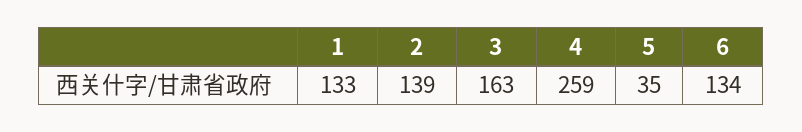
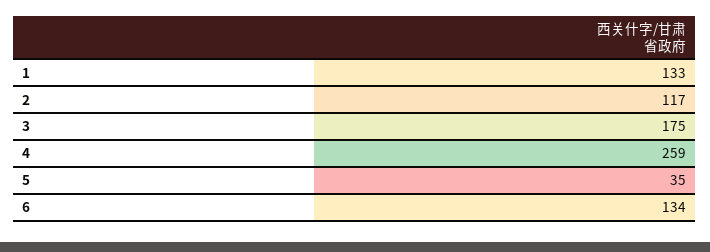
2: 139 -> 117
3: 163 -> 175

